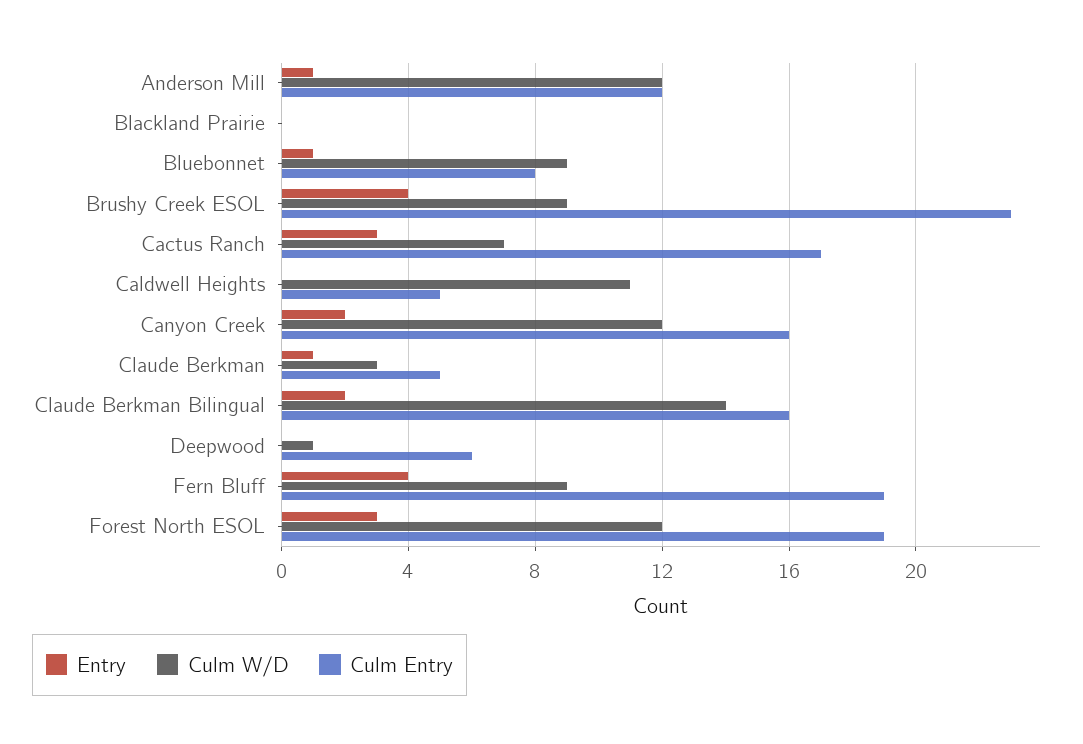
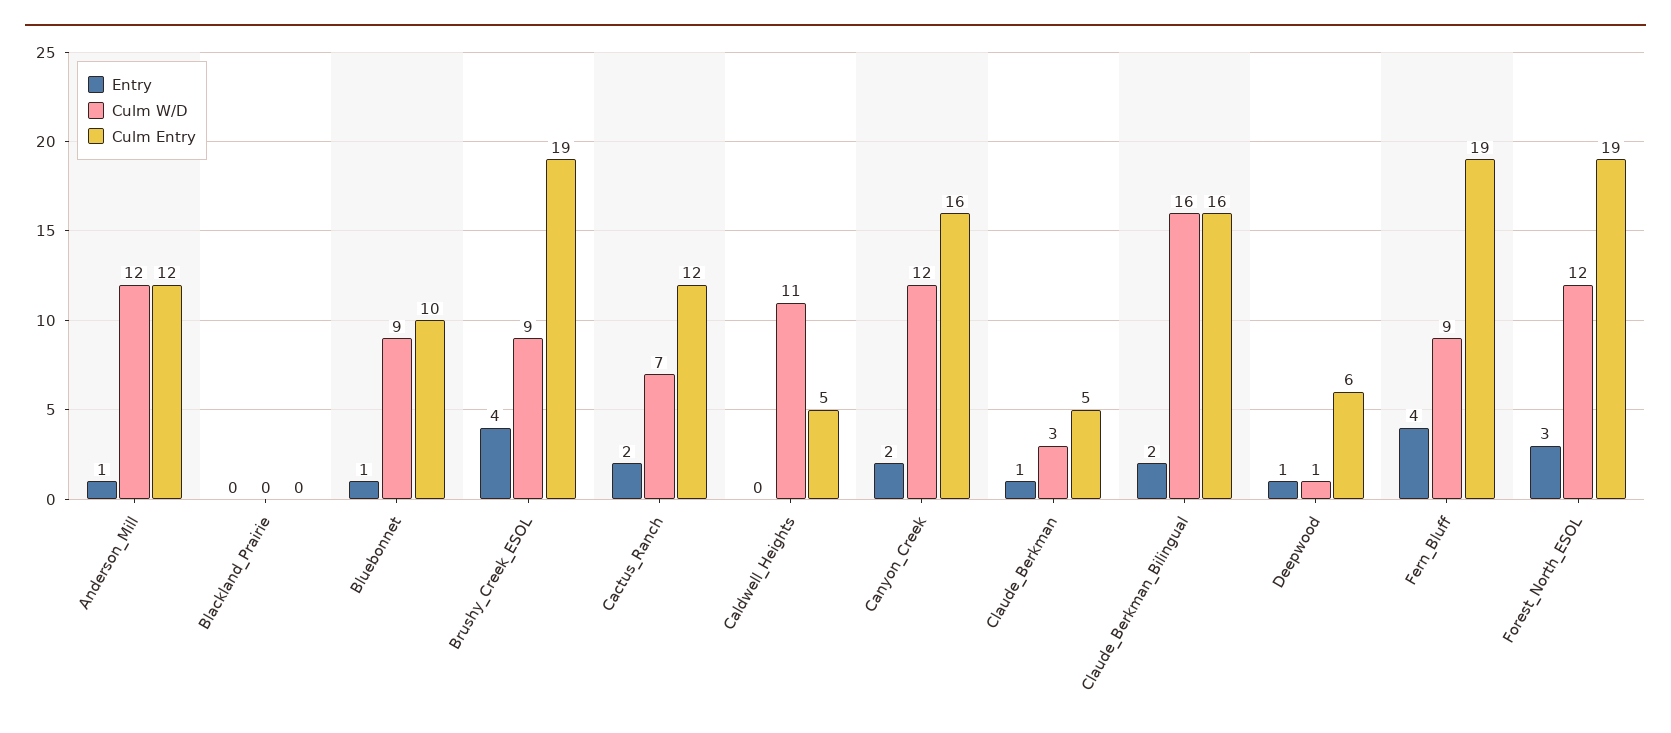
Culm Entry, Bluebonnet: 8 -> 10
Culm Entry, Brushy Creek ESOL: 23 -> 19
Entry, Cactus Ranch: 3 -> 2
Culm Entry, Cactus Ranch: 17 -> 12
Culm W/D, Claude Berkman Bilingual: 14 -> 16
Entry, Deepwood: 0 -> 1

